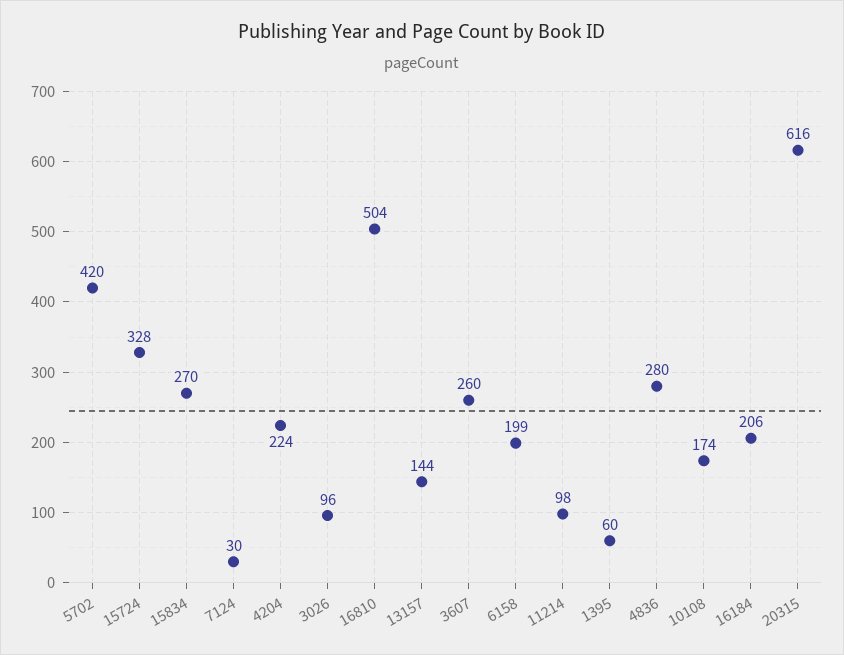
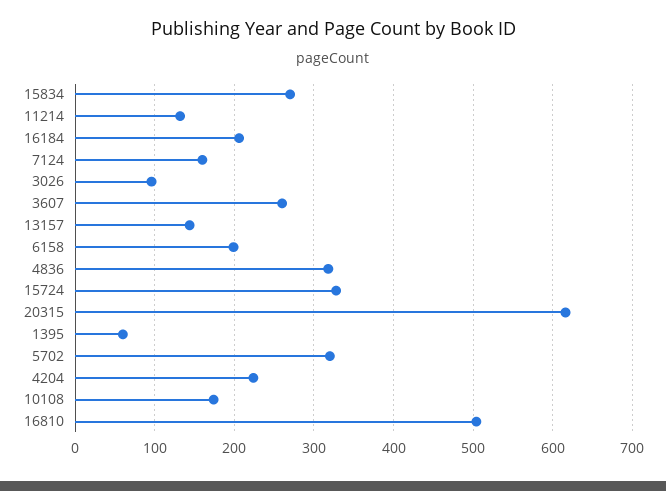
5702: 420 -> 320
7124: 30 -> 160
11214: 98 -> 130
4836: 280 -> 320

